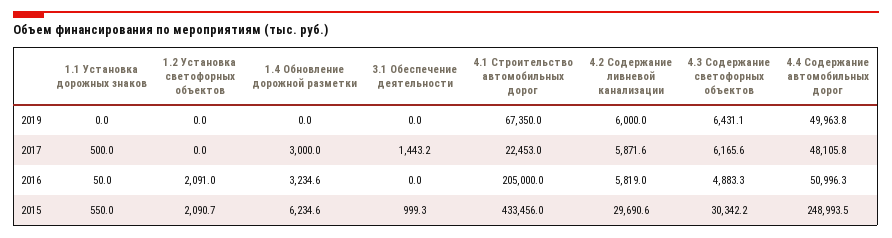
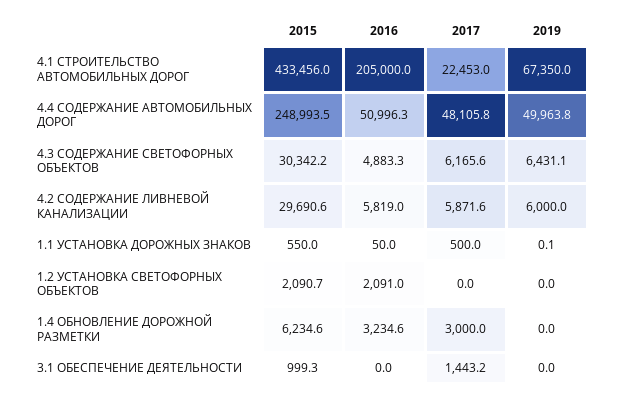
1.1 Установка дорожных знаков, 2019: 0 -> 0.1

